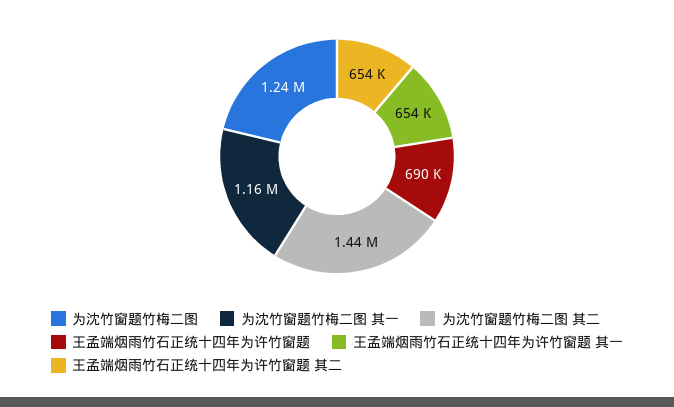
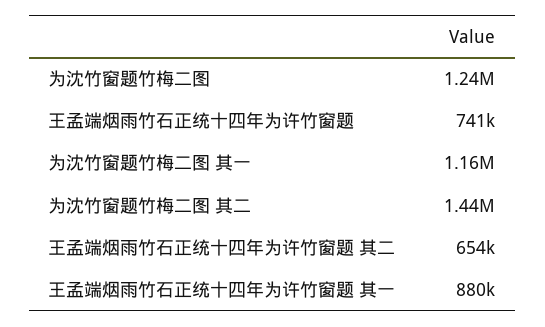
王孟端烟雨竹石正统十四年为许竹窗题: 690000 -> 741000
王孟端烟雨竹石正统十四年为许竹窗题 其一: 654000 -> 880000

